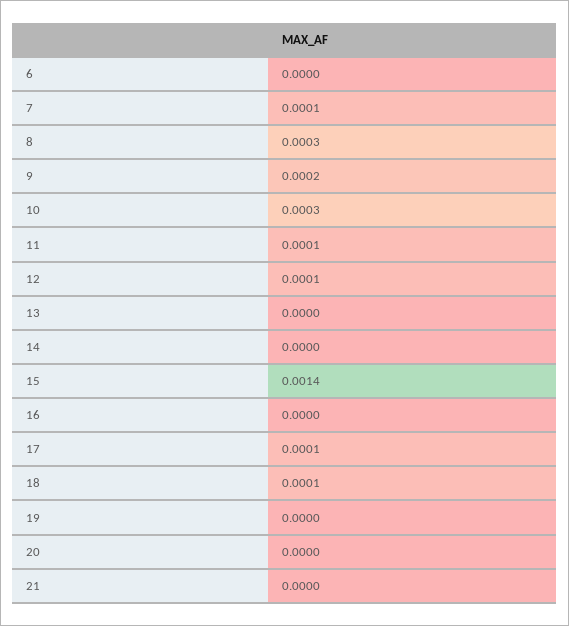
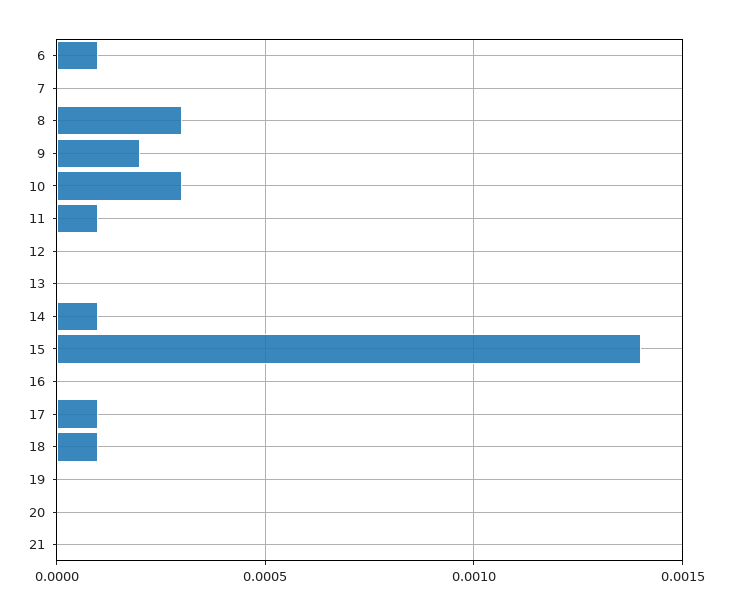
6: 0 -> 0.0001
7: 0.0001 -> 0
12: 0.0001 -> 0
14: 0 -> 0.0001

